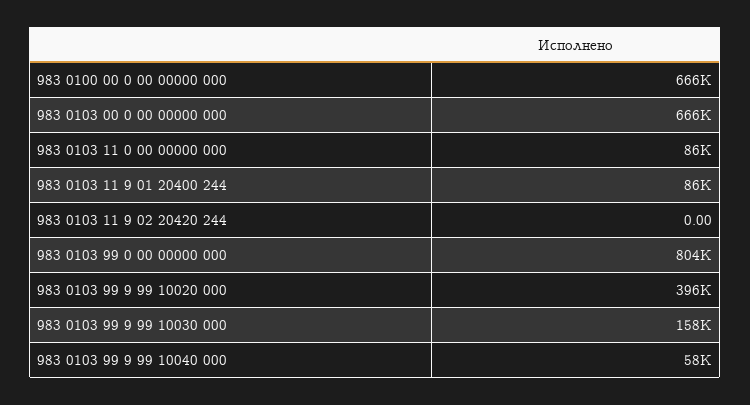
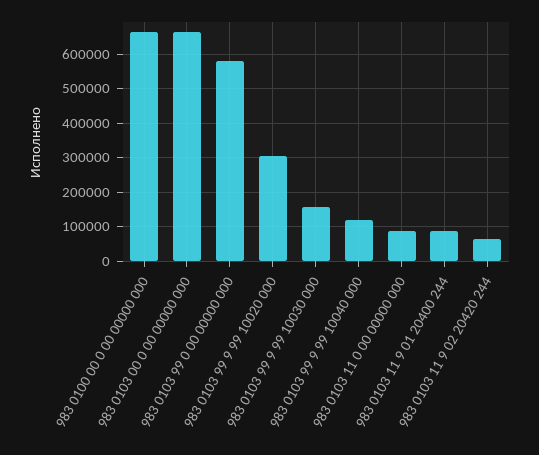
983 0103 11 9 02 20420 244: 0 -> 60000
983 0103 99 0 00 00000 000: 804000 -> 580000
983 0103 99 9 99 10020 000: 396000 -> 300000
983 0103 99 9 99 10040 000: 58000 -> 120000

